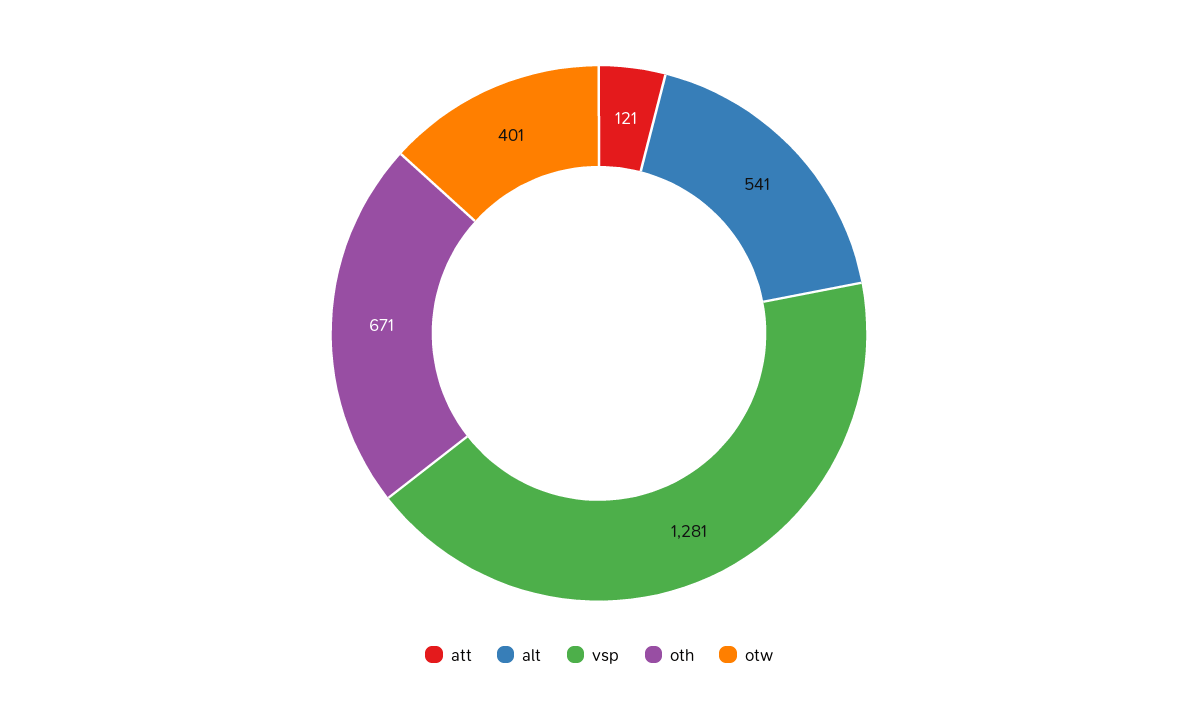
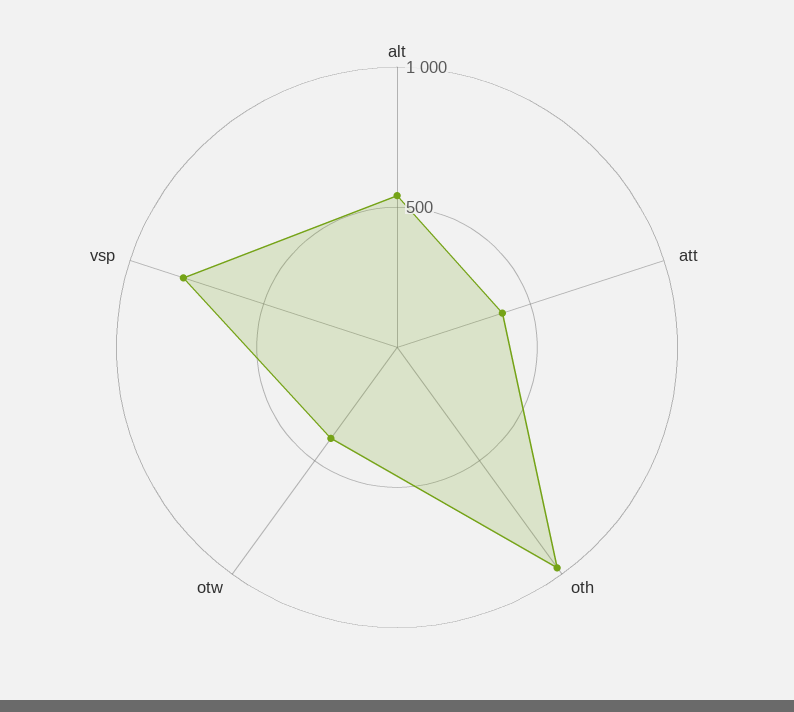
att: 121 -> 400
vsp: 1281 -> 800
oth: 671 -> 1000

